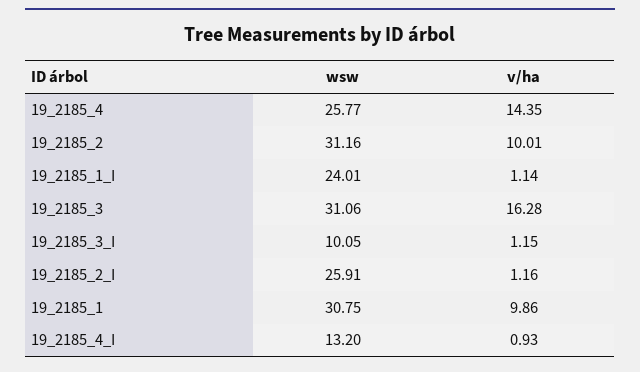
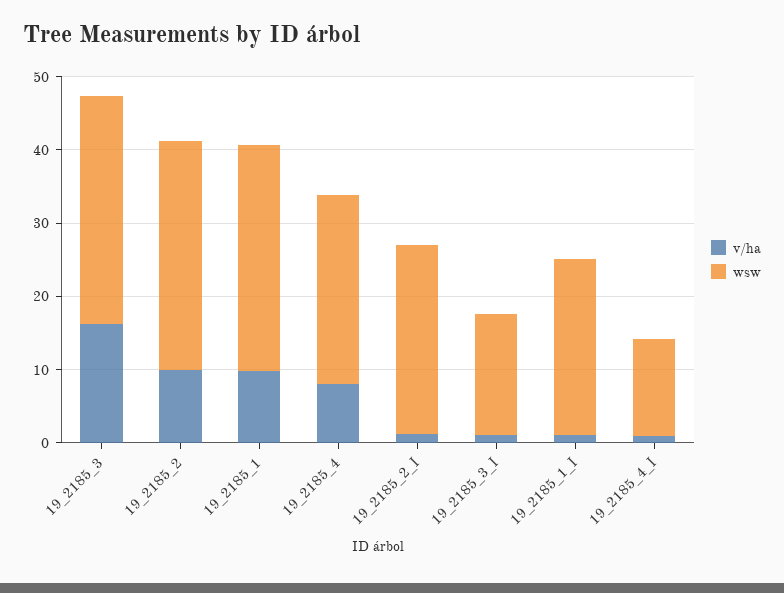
v/ha, 19_2185_4: 14.35 -> 8
wsw, 19_2185_3_I: 10.05 -> 16

